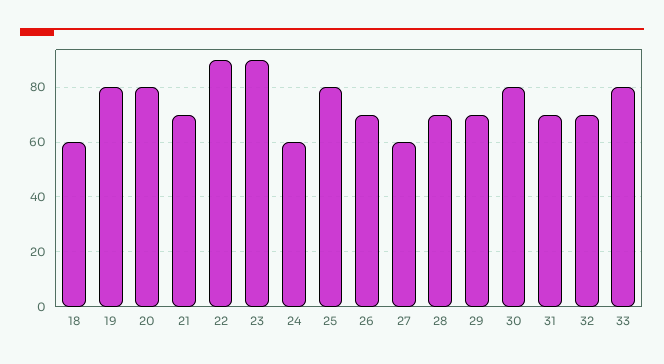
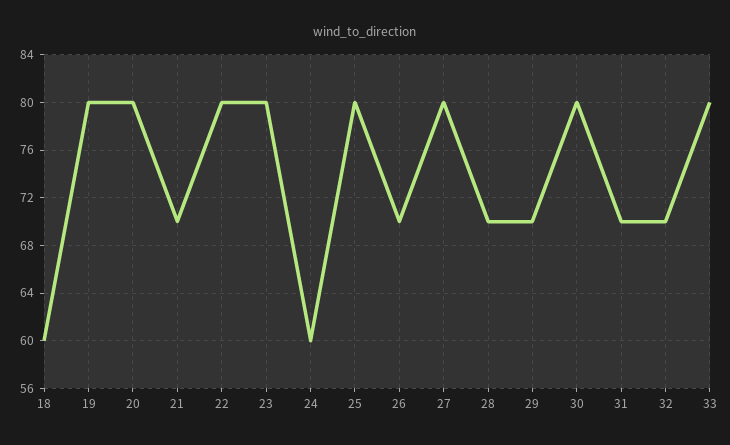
22: 90 -> 80
23: 90 -> 80
27: 60 -> 80

